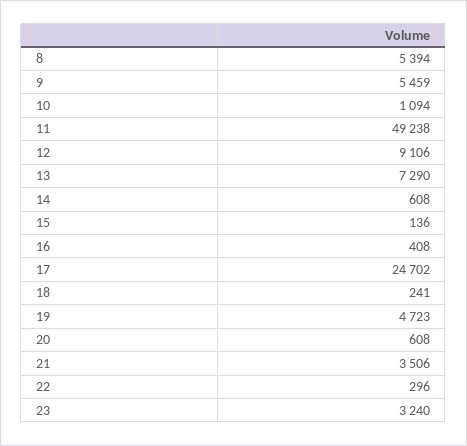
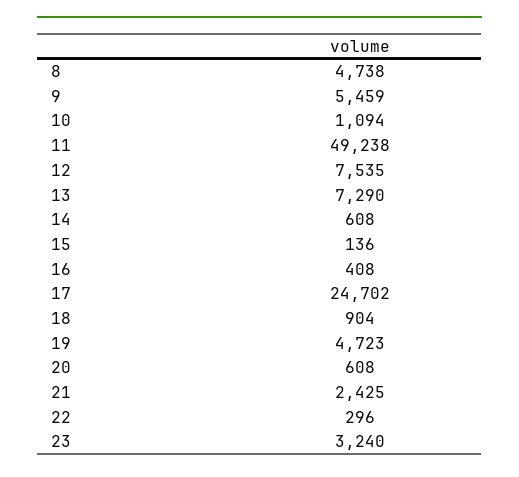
8: 5394 -> 4738
12: 9106 -> 7535
18: 241 -> 904
21: 3506 -> 2425

